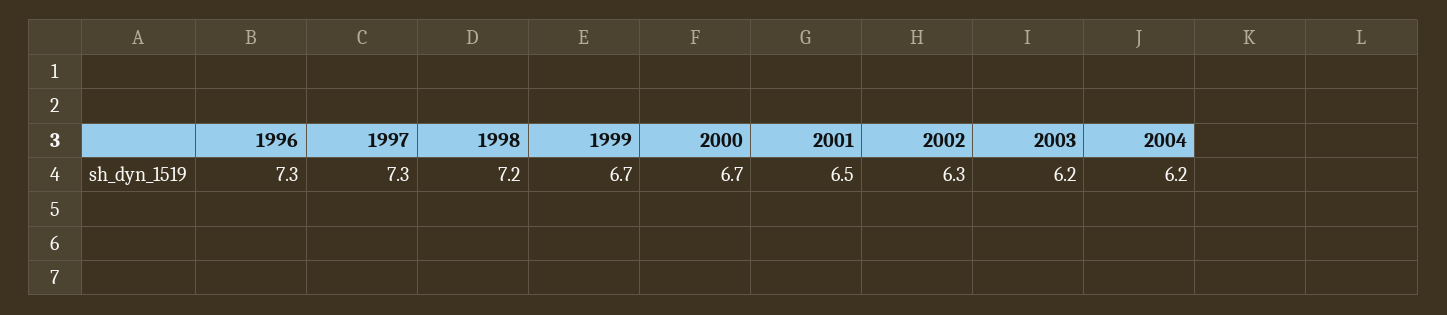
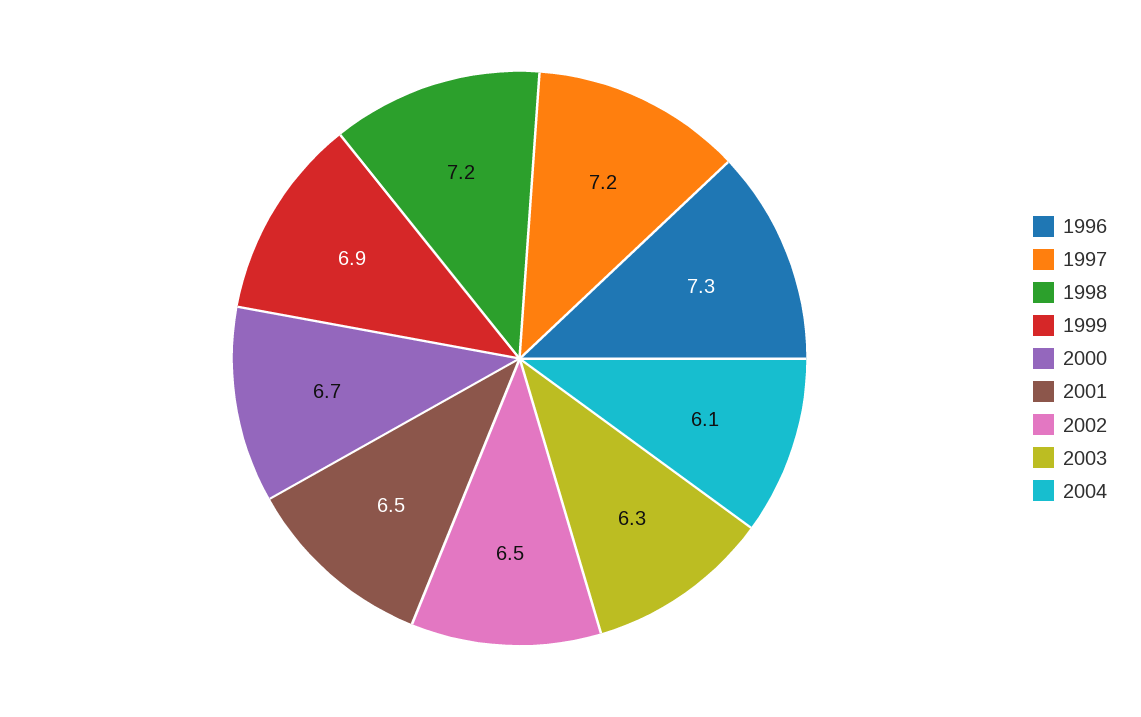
1997: 7.3 -> 7.2
1999: 6.7 -> 6.9
2002: 6.3 -> 6.5
2003: 6.2 -> 6.3
2004: 6.2 -> 6.1

